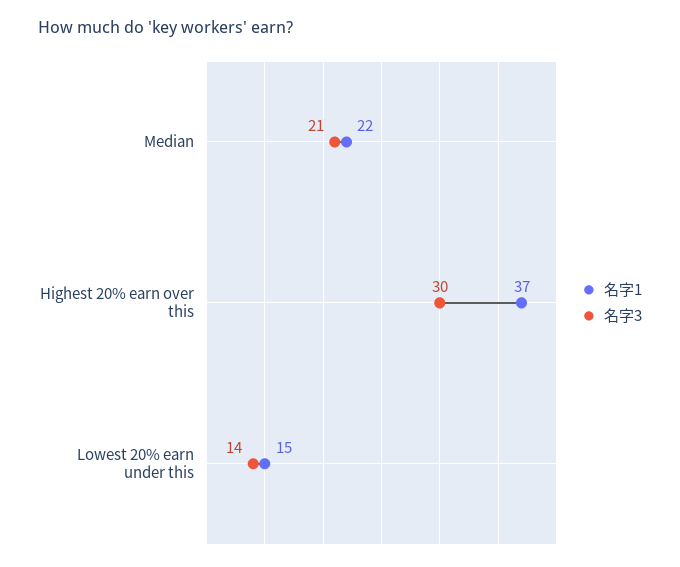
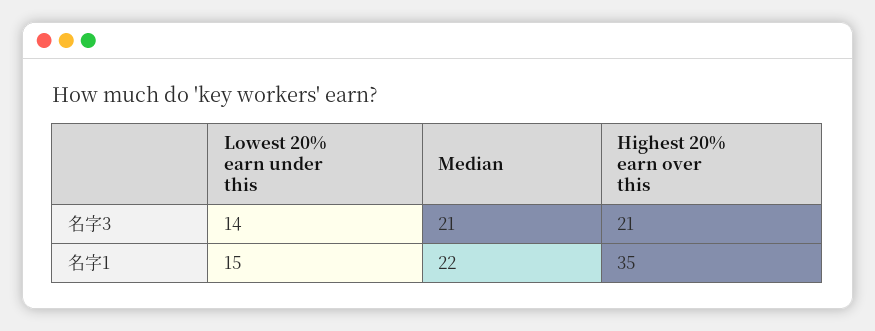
名字1, Highest 20% earn over this: 37 -> 35
名字3, Highest 20% earn over this: 30 -> 21

